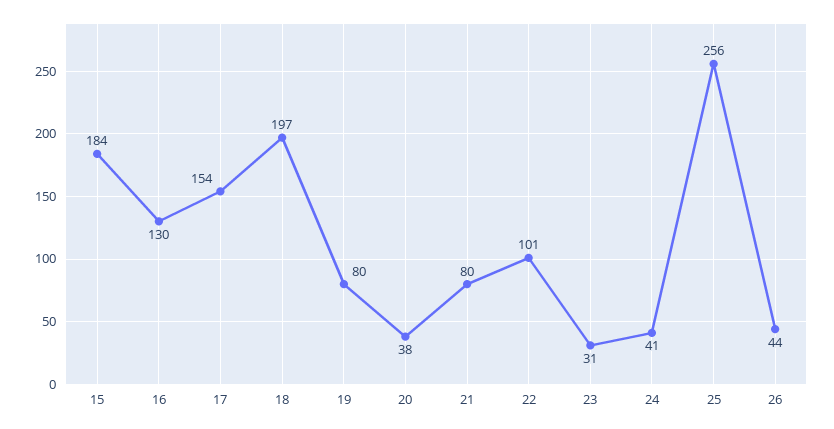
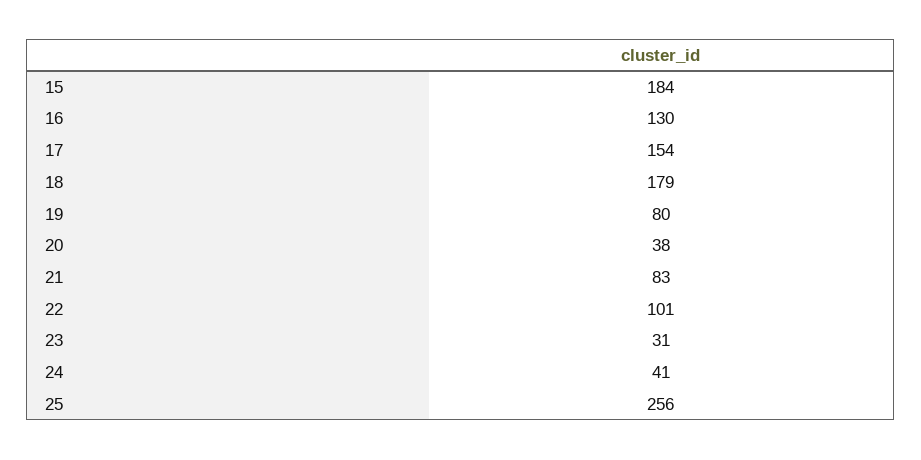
18: 197 -> 179
21: 80 -> 83
26: 44 -> none

